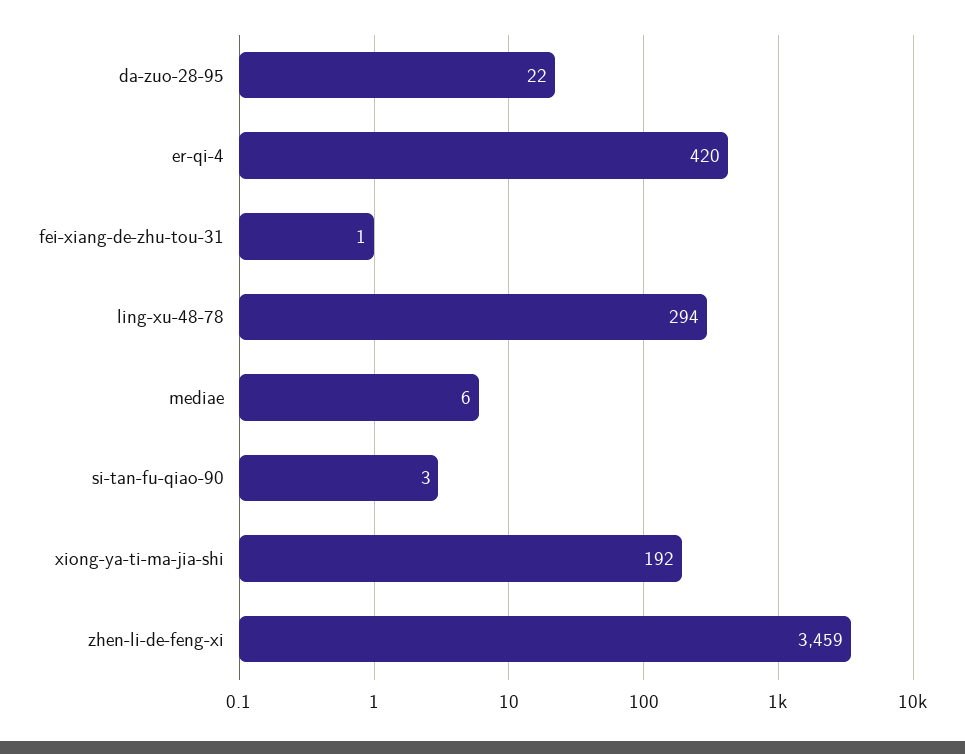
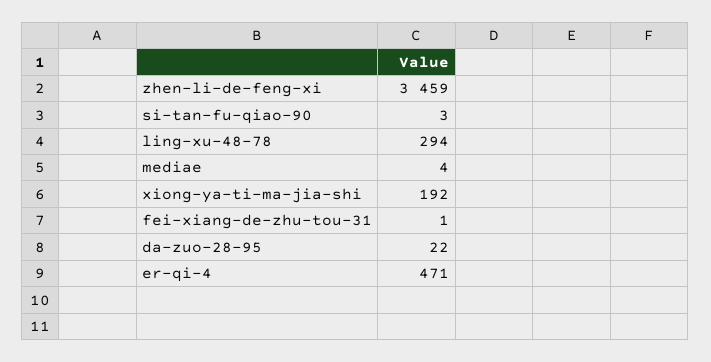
er-qi-4: 420 -> 471
mediae: 6 -> 4

